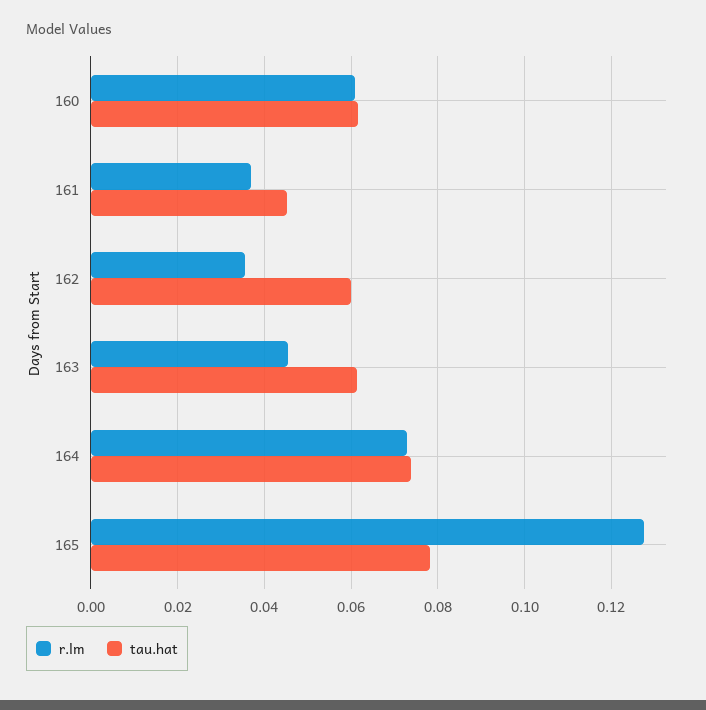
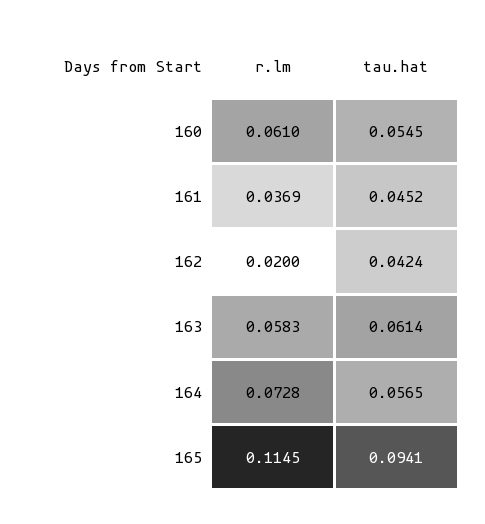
tau.hat, 160: 0.062 -> 0.0545
r.lm, 162: 0.036 -> 0.02
tau.hat, 162: 0.06 -> 0.0424
r.lm, 163: 0.046 -> 0.0583
tau.hat, 164: 0.074 -> 0.0565
r.lm, 165: 0.128 -> 0.1145
tau.hat, 165: 0.078 -> 0.0941

